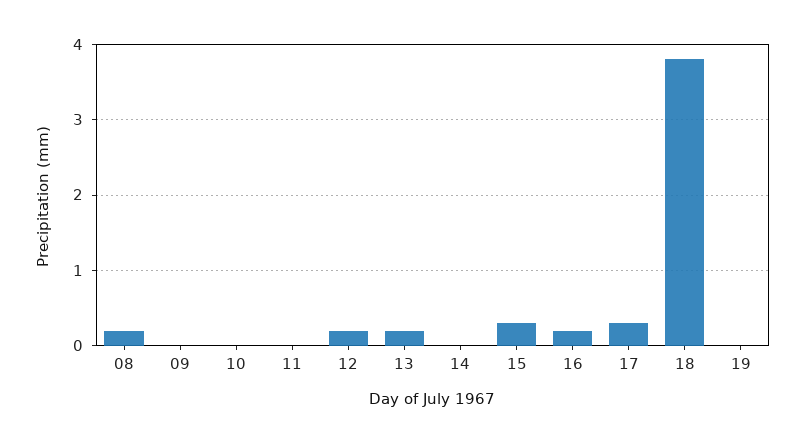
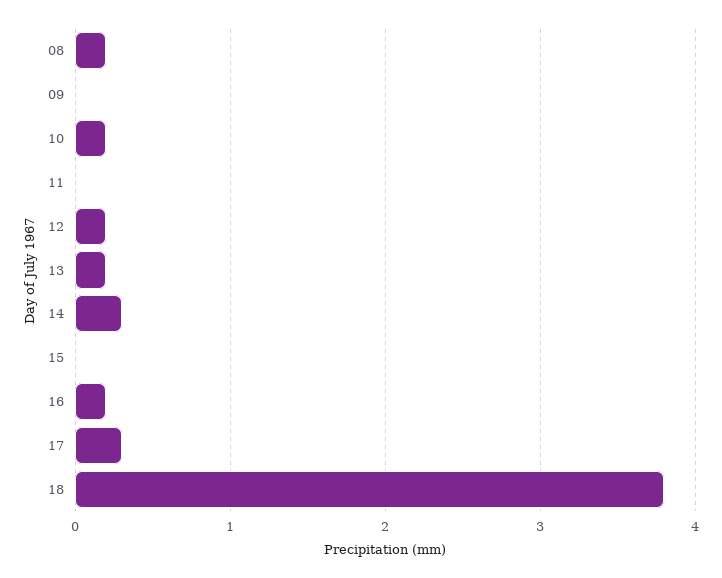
10: 0 -> 0.2
14: 0 -> 0.3
15: 0.3 -> 0
19: 0 -> none

